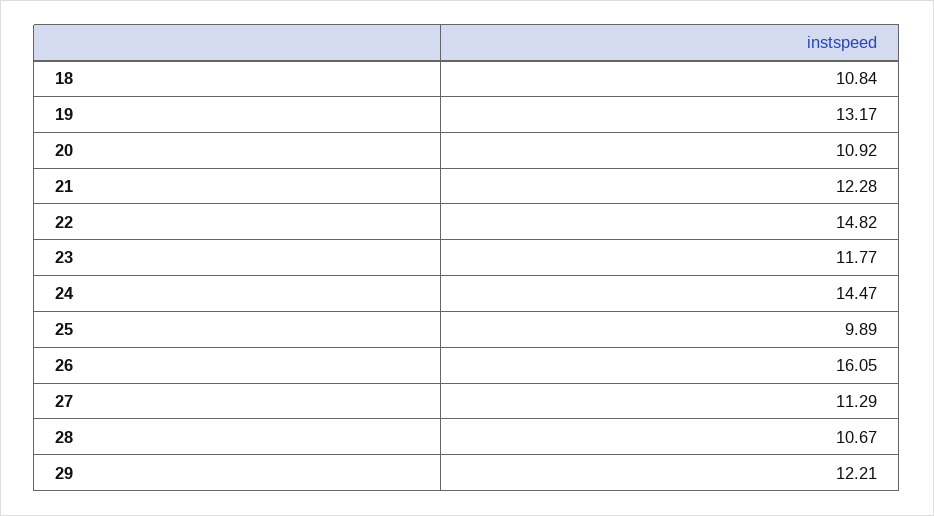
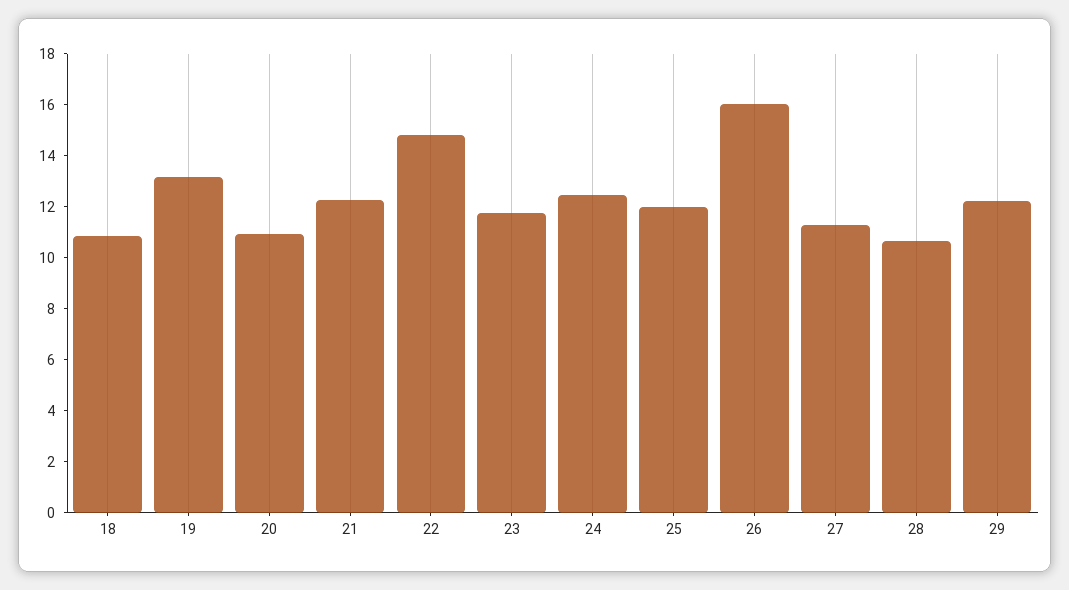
24: 14.47 -> 12.5
25: 9.89 -> 12

